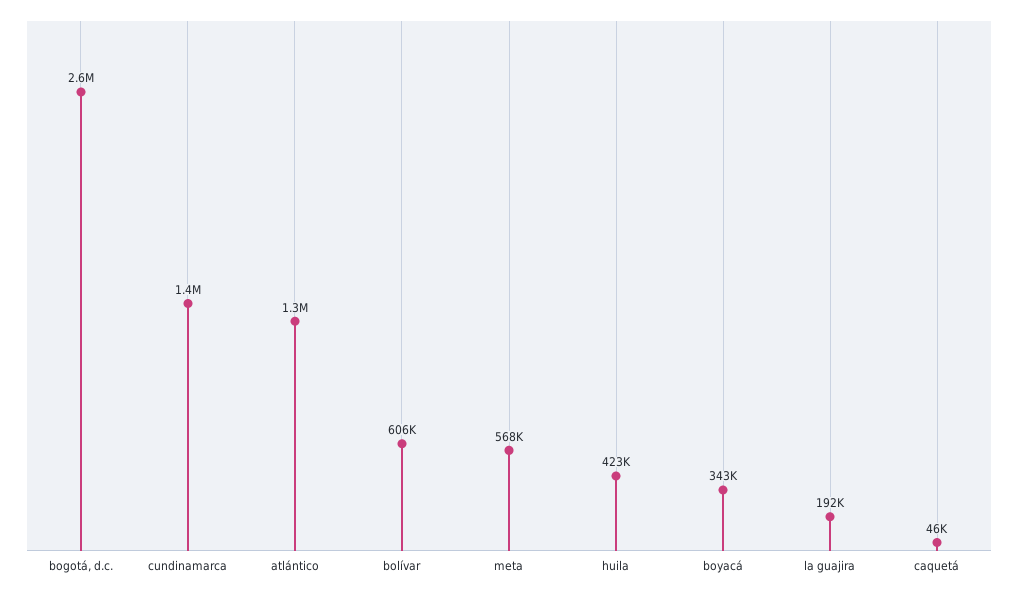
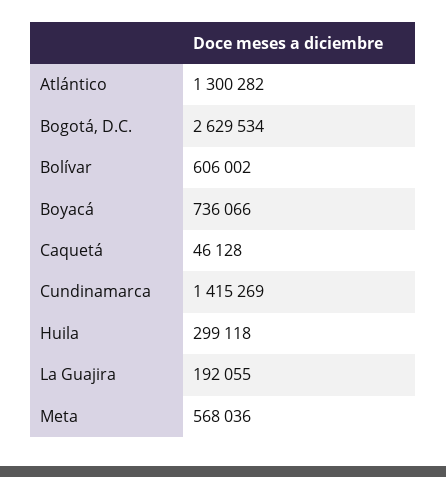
huila: 423000 -> 299118
boyacá: 343000 -> 736066

